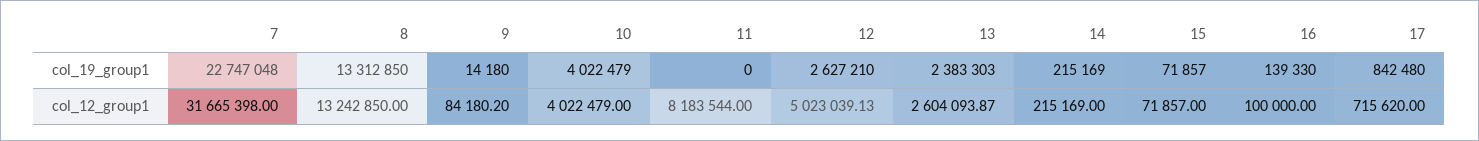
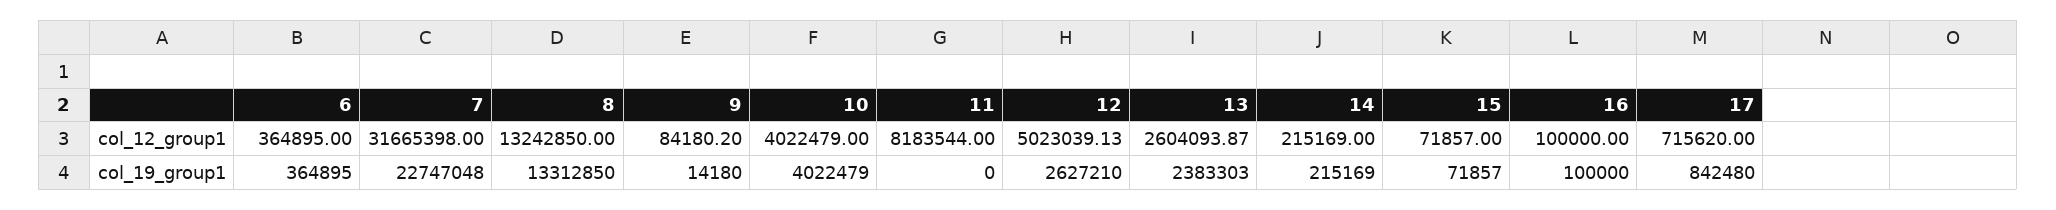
16, col_19_group1: 139330 -> 100000
6, col_12_group1: none -> 364895
6, col_19_group1: none -> 364895

